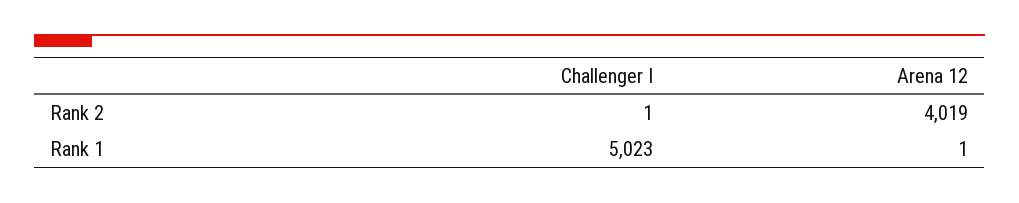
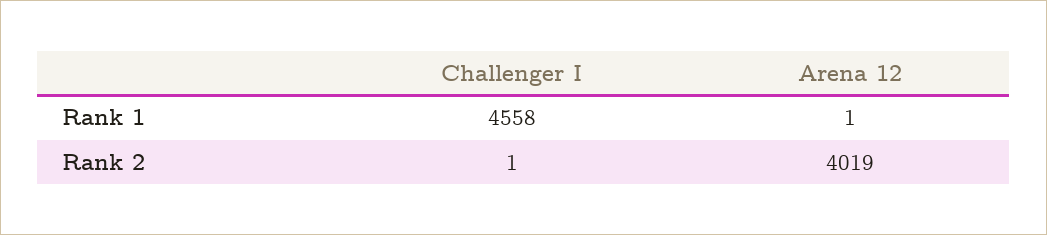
Challenger I, Rank 1: 5023 -> 4558

